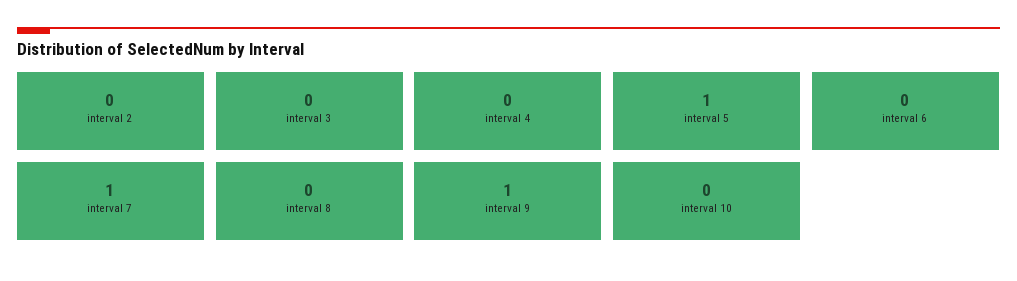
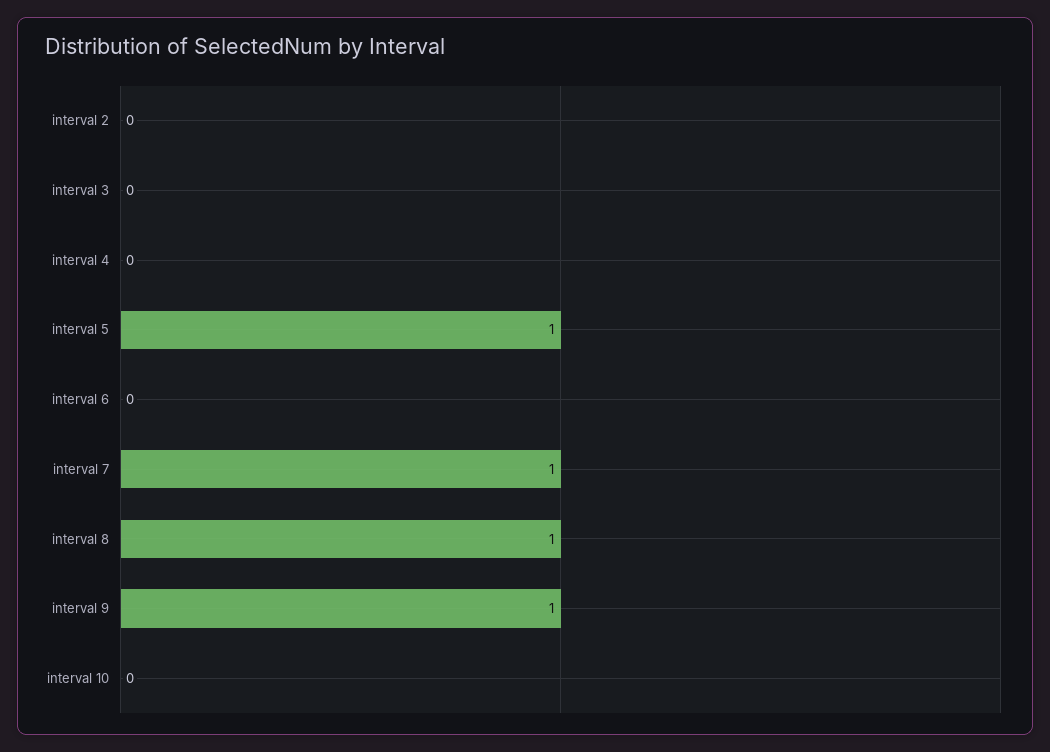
interval 8: 0 -> 1

